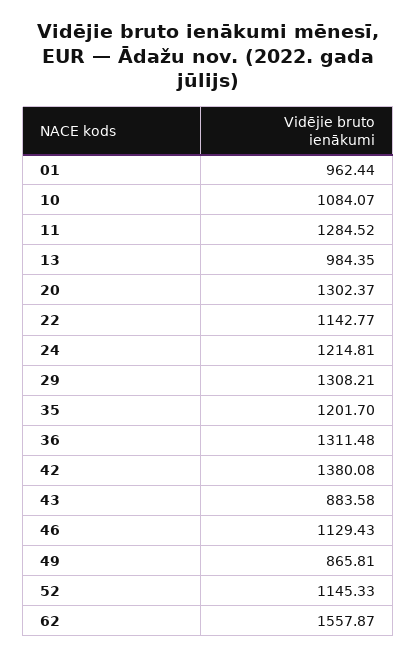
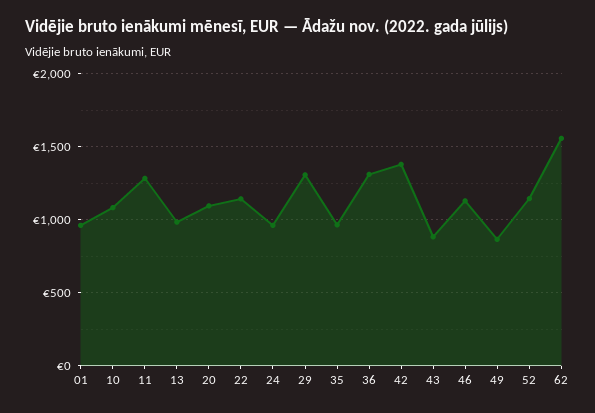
20: 1302.37 -> 1100
24: 1214.81 -> 950
35: 1201.7 -> 950

